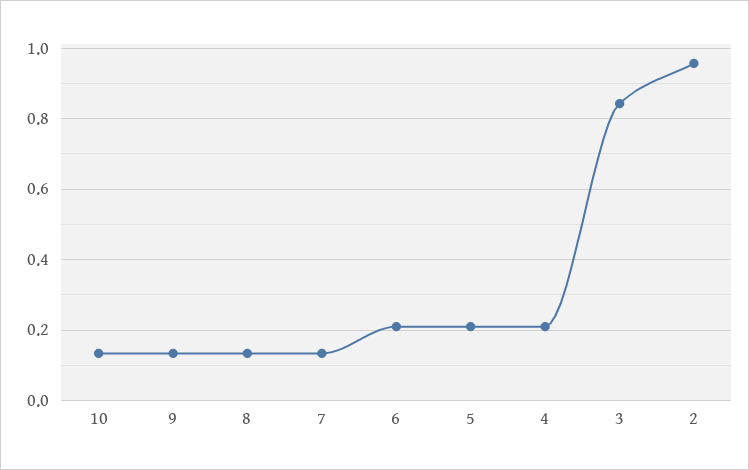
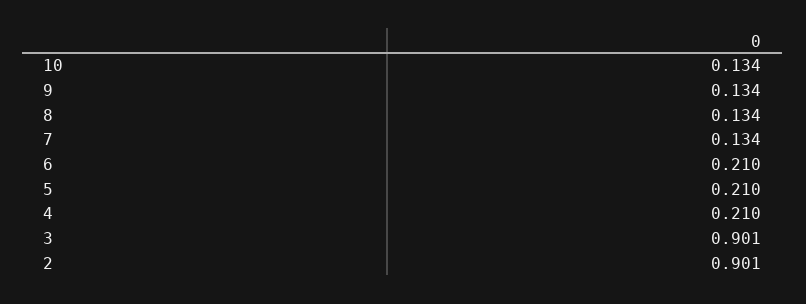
3: 0.84 -> 0.901
2: 0.96 -> 0.901

